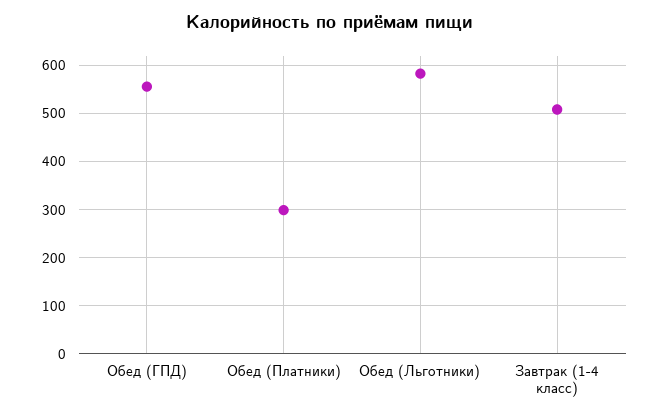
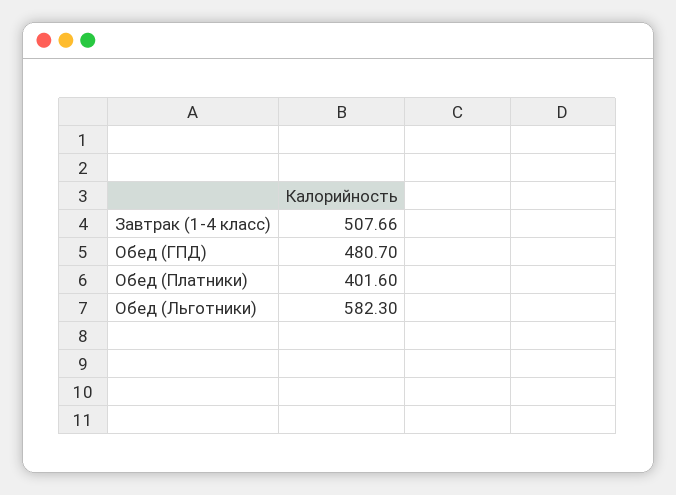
Обед (ГПД): 560 -> 480.7
Обед (Платники): 300 -> 401.6

